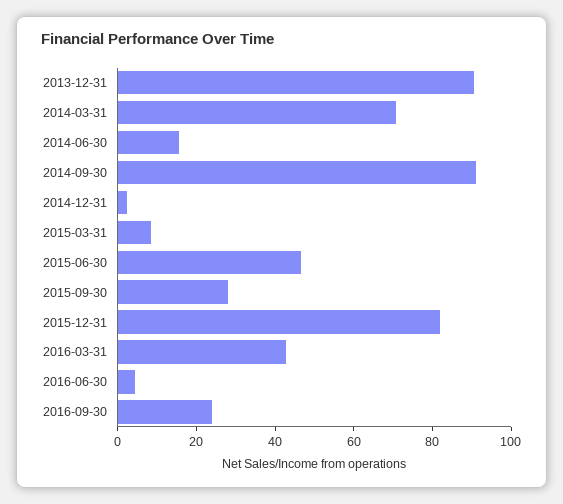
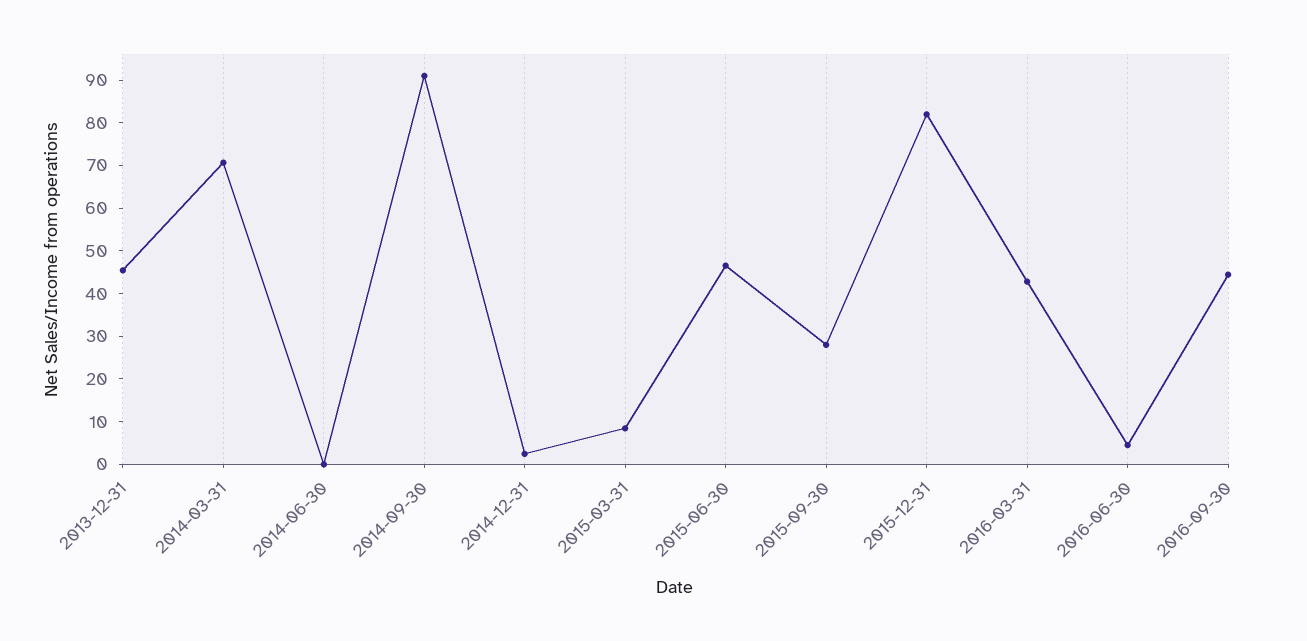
2013-12-31: 90 -> 46
2014-06-30: 15 -> 0
2016-09-30: 25 -> 44

